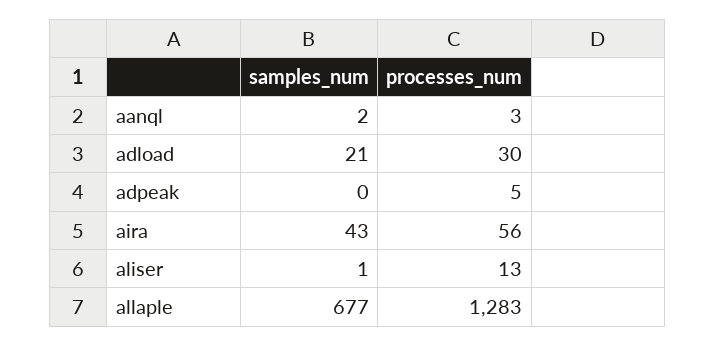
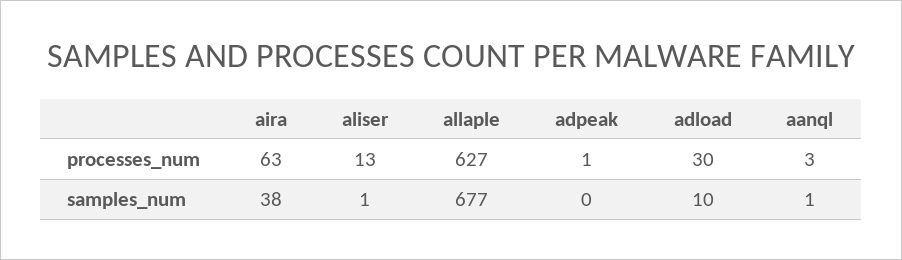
samples_num, aanql: 2 -> 1
samples_num, adload: 21 -> 10
processes_num, adpeak: 5 -> 1
samples_num, aira: 43 -> 38
processes_num, aira: 56 -> 63
processes_num, allaple: 1283 -> 627

